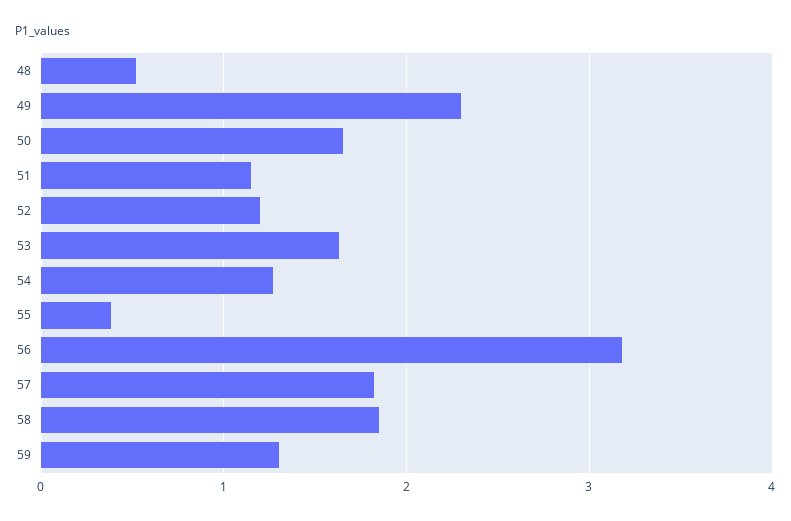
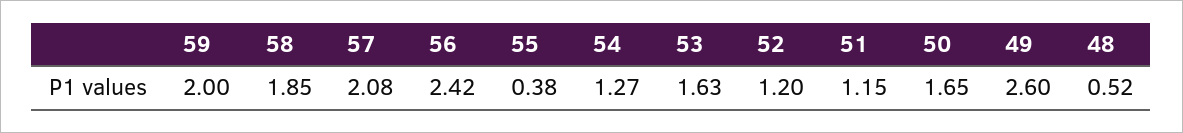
49: 2.3 -> 2.6
56: 3.2 -> 2.42
57: 1.8 -> 2.08
59: 1.3 -> 2

